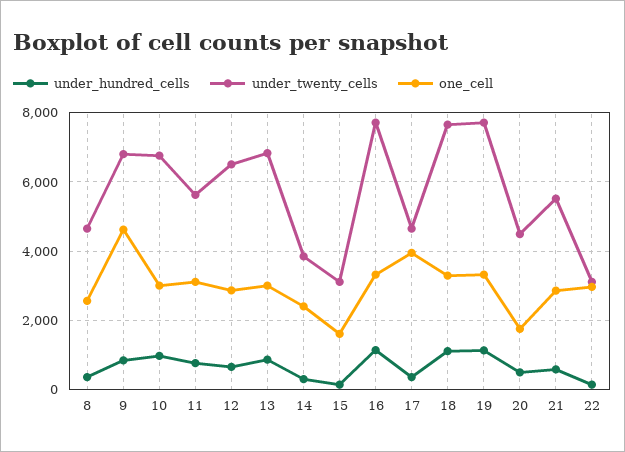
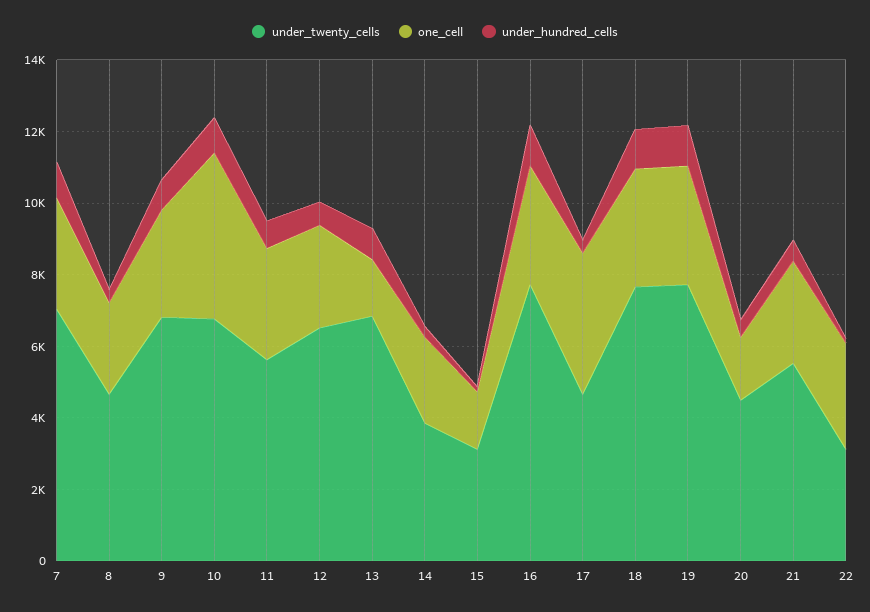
one_cell, 9: 4600 -> 3000
one_cell, 10: 3000 -> 4500
one_cell, 13: 3000 -> 1500
under_twenty_cells, 7: none -> 7000
one_cell, 7: none -> 3000
under_hundred_cells, 7: none -> 1000

